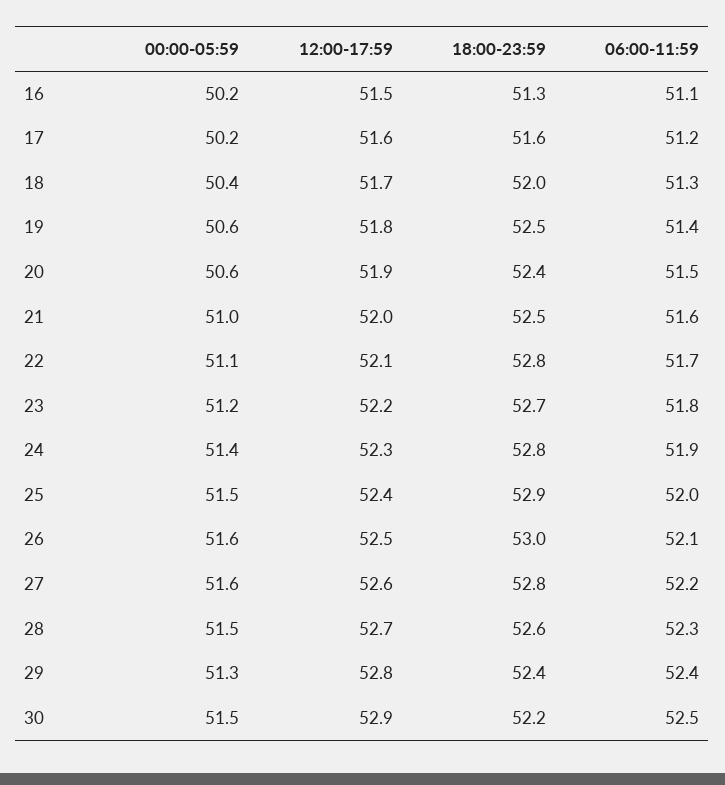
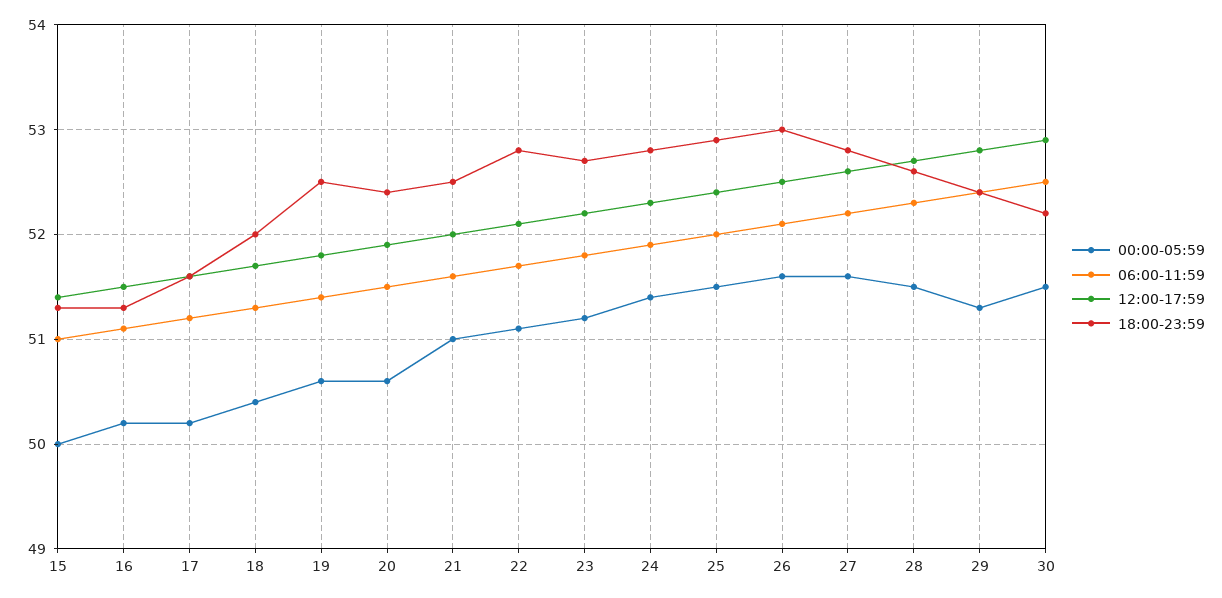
00:00-05:59, 15: none -> 50
06:00-11:59, 15: none -> 51
12:00-17:59, 15: none -> 51.4
18:00-23:59, 15: none -> 51.3

